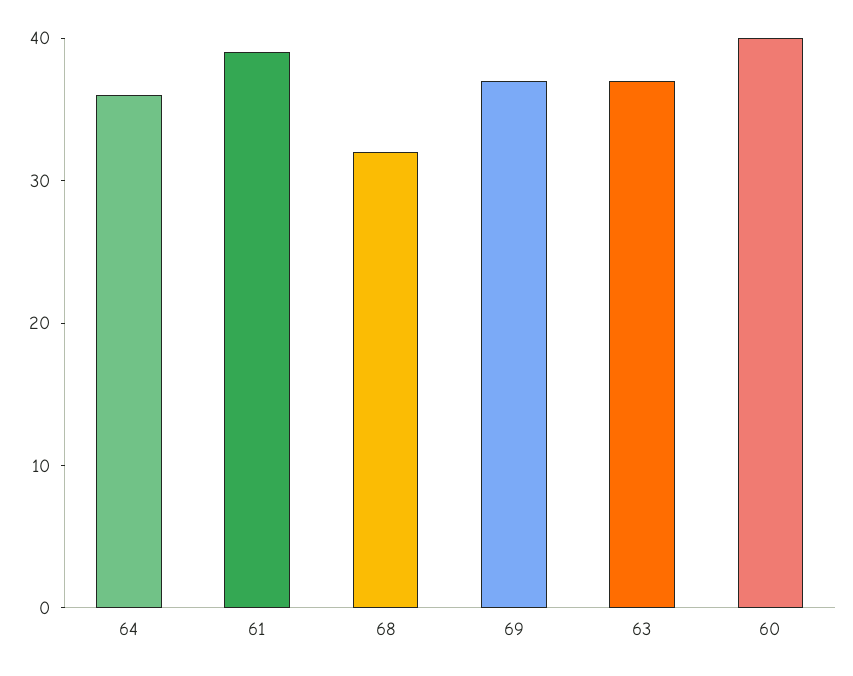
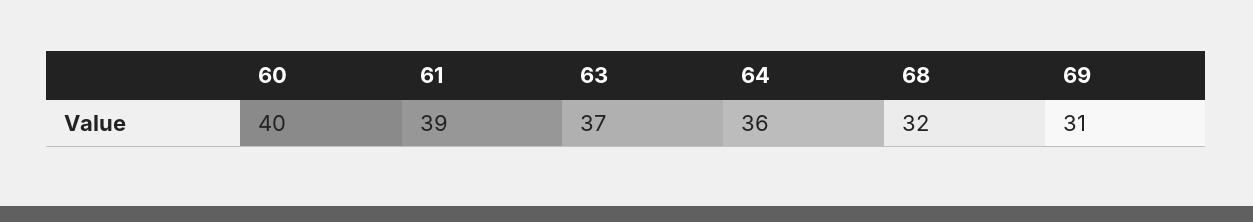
69: 37 -> 31

